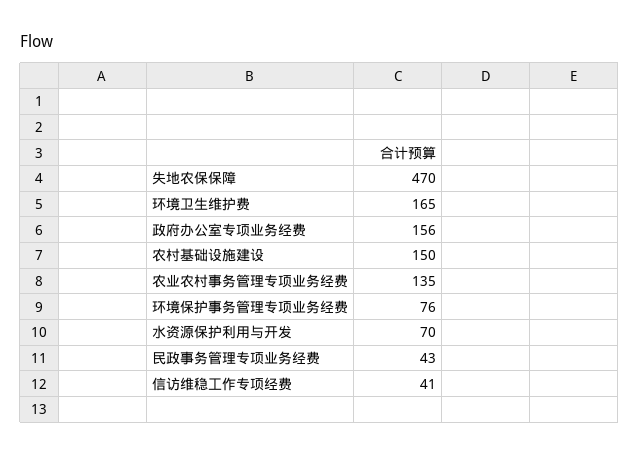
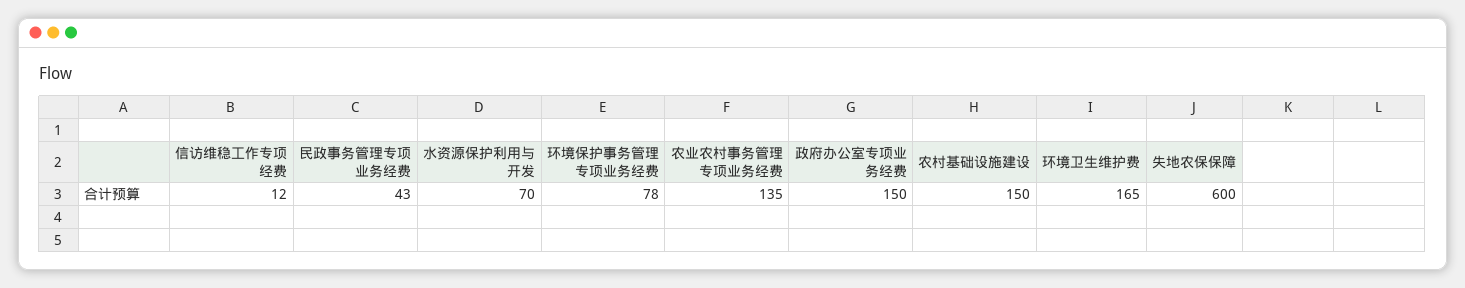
失地农保保障: 470 -> 600
政府办公室专项业务经费: 156 -> 150
环境保护事务管理专项业务经费: 76 -> 78
信访维稳工作专项经费: 41 -> 12

